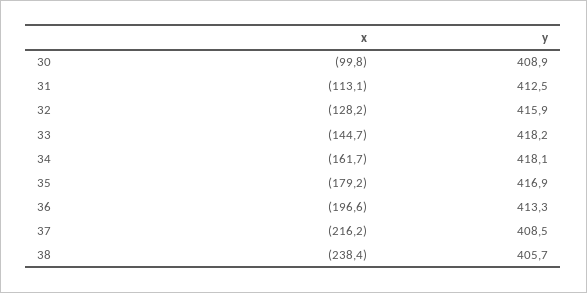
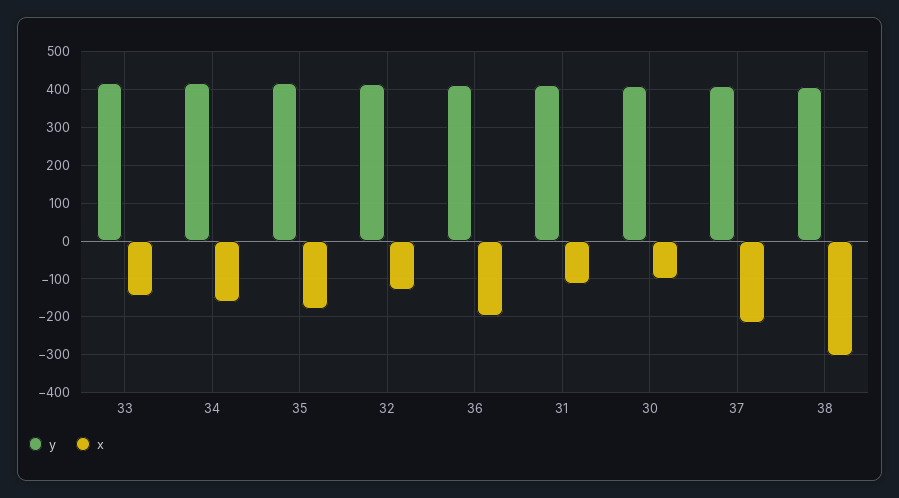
x, 38: -238.4 -> -300

